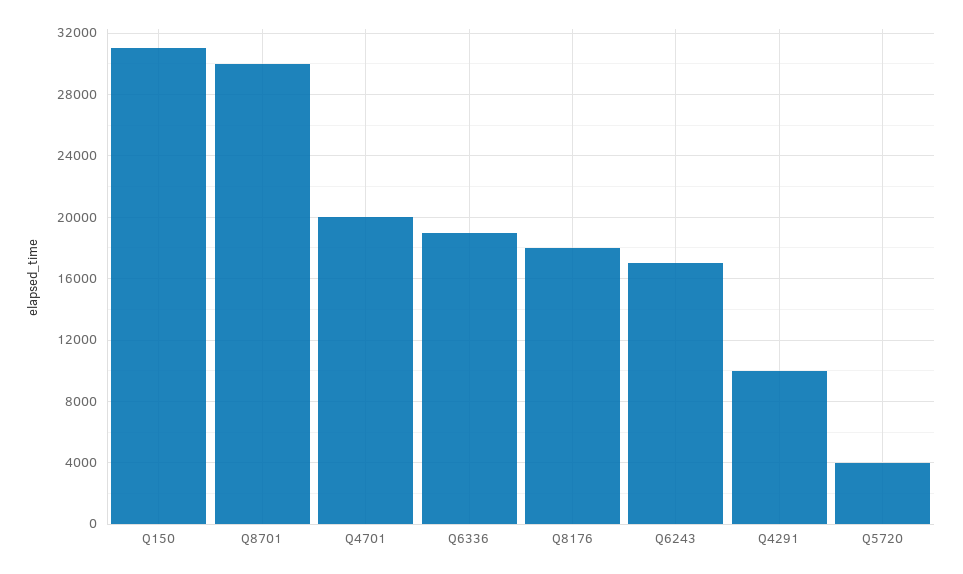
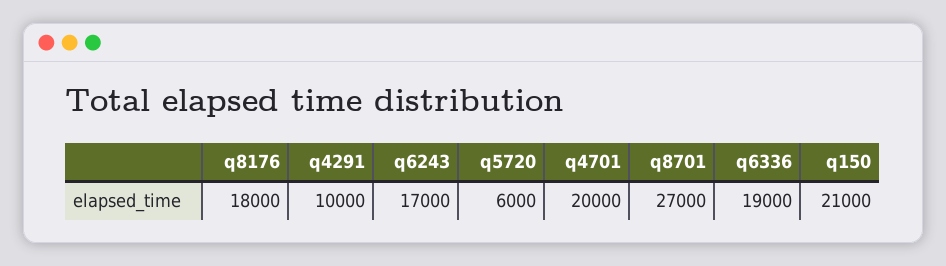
Q150: 31000 -> 21000
Q8701: 30000 -> 27000
Q5720: 4000 -> 6000

